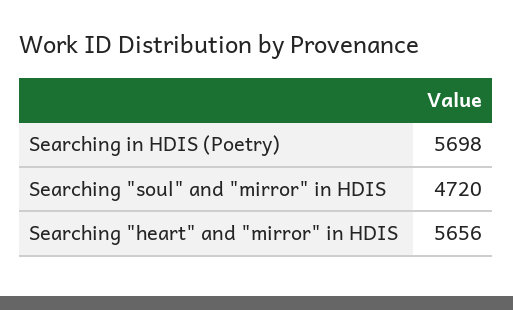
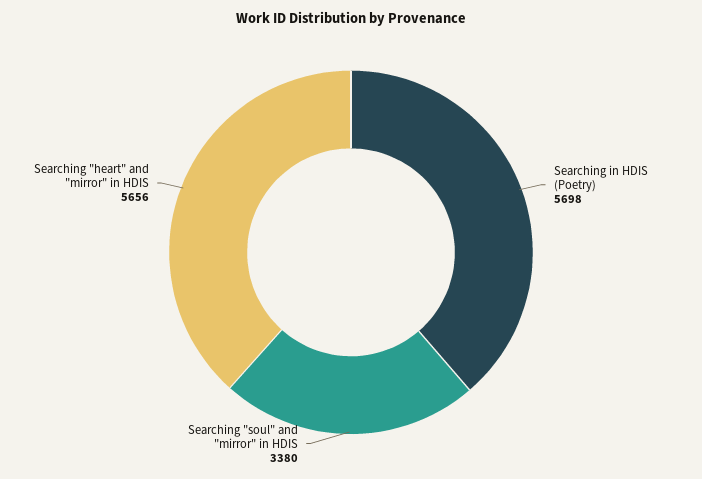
Searching "soul" and "mirror" in HDIS: 4720 -> 3380

